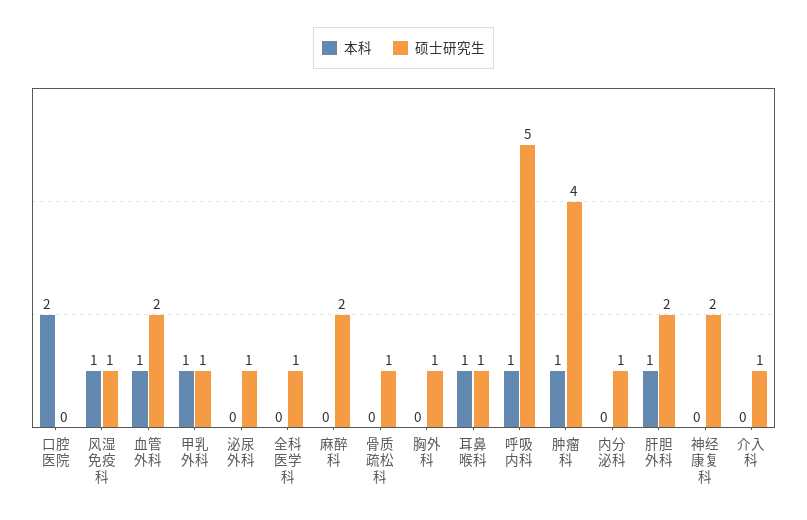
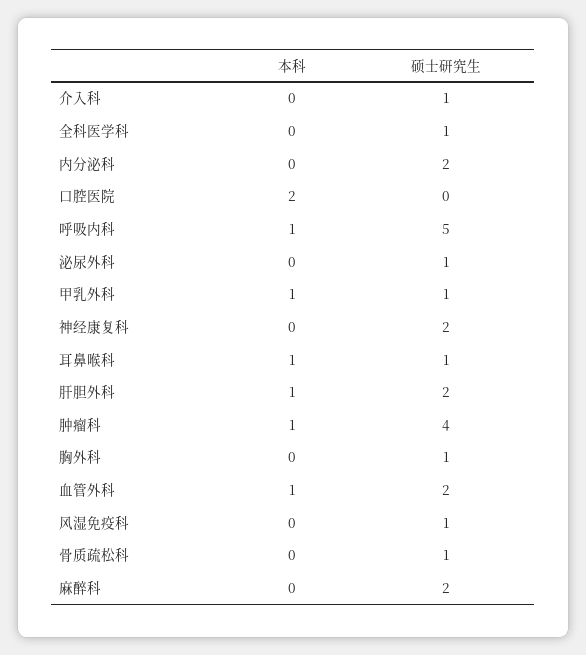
本科, 风湿免疫科: 1 -> 0
硕士研究生, 内分泌科: 1 -> 2

